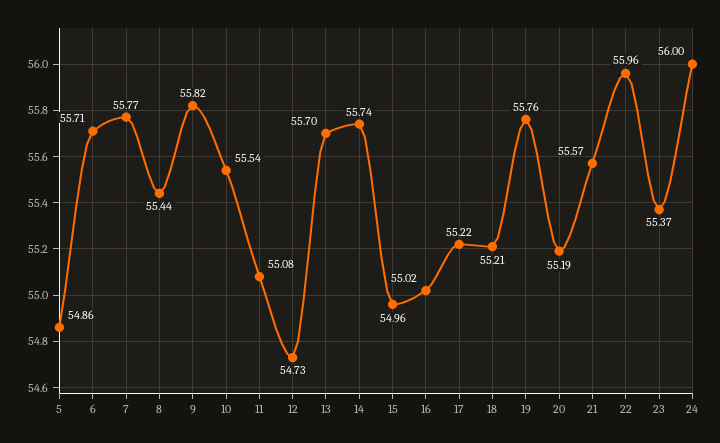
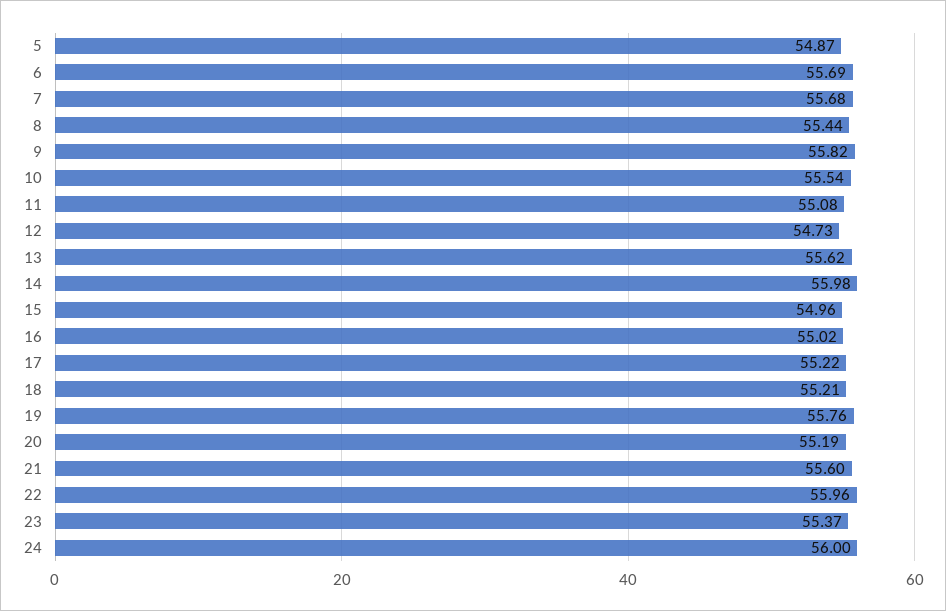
5: 54.86 -> 54.87
6: 55.71 -> 55.69
7: 55.77 -> 55.68
13: 55.7 -> 55.62
14: 55.74 -> 55.98
21: 55.57 -> 55.6

